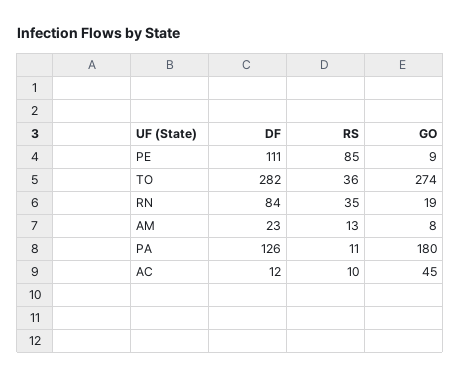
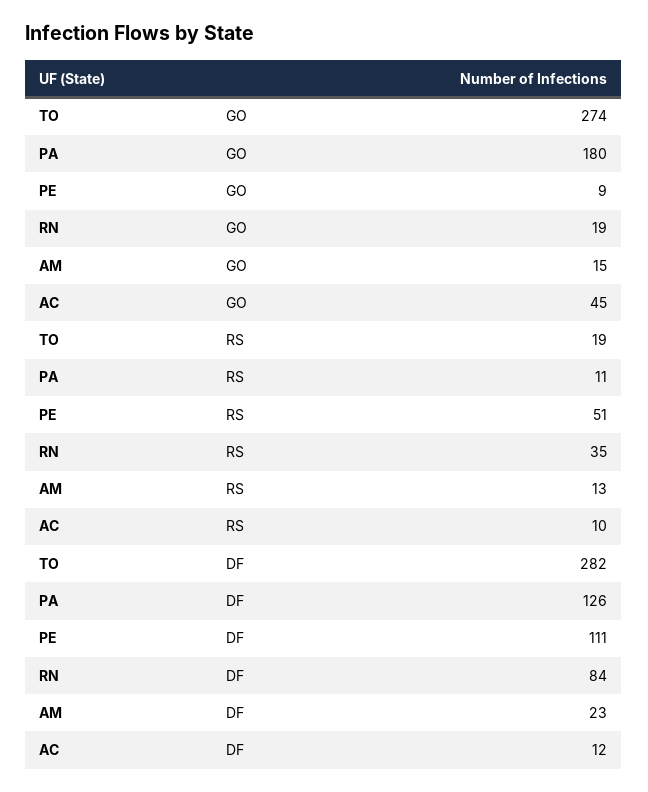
RS, PE: 85 -> 51
RS, TO: 36 -> 19
GO, AM: 8 -> 15

